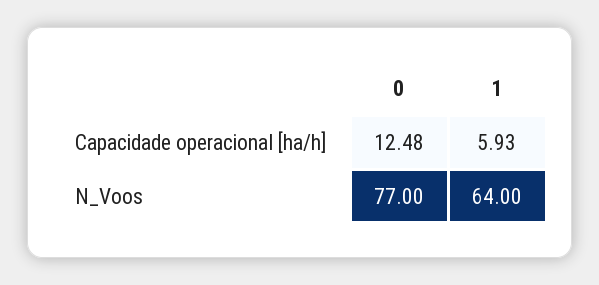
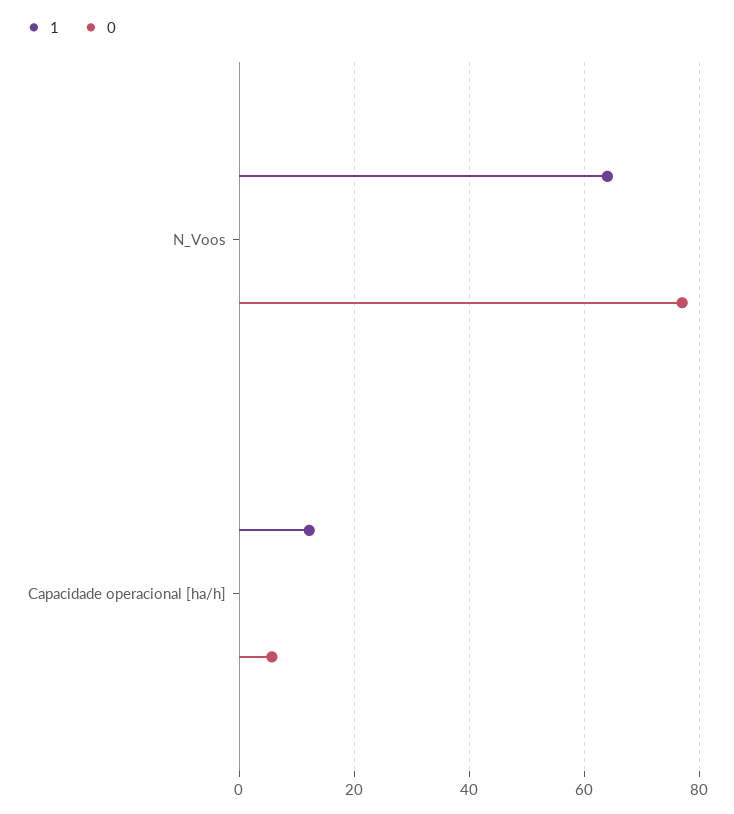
0, Capacidade operacional [ha/h]: 12.48 -> 6
1, Capacidade operacional [ha/h]: 5.93 -> 12

